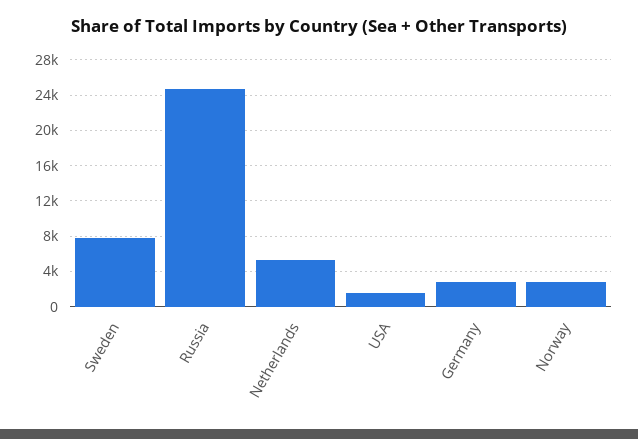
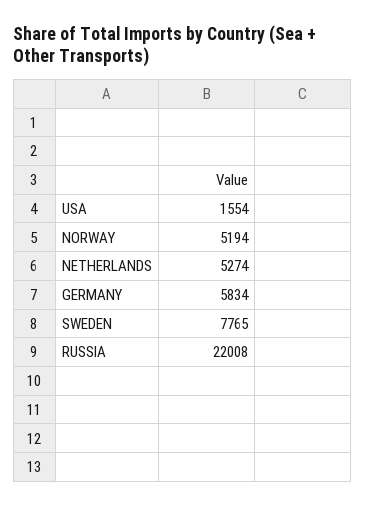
Russia: 25000 -> 22008
Germany: 3000 -> 5834
Norway: 3000 -> 5194

